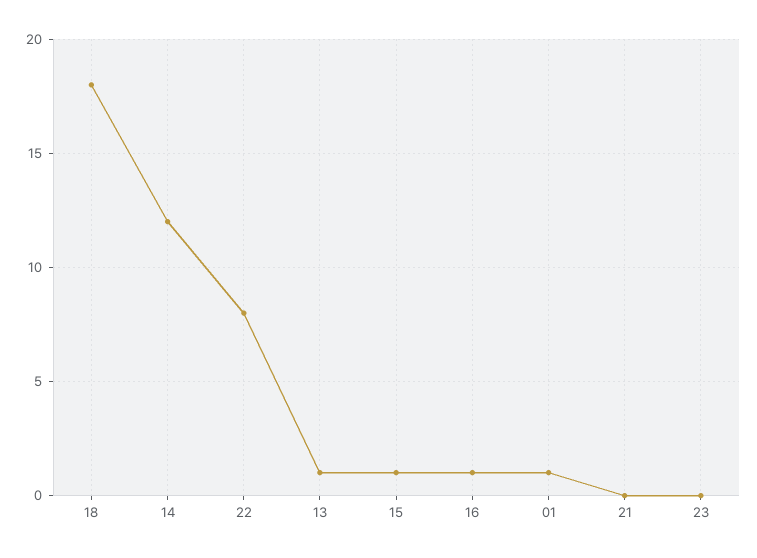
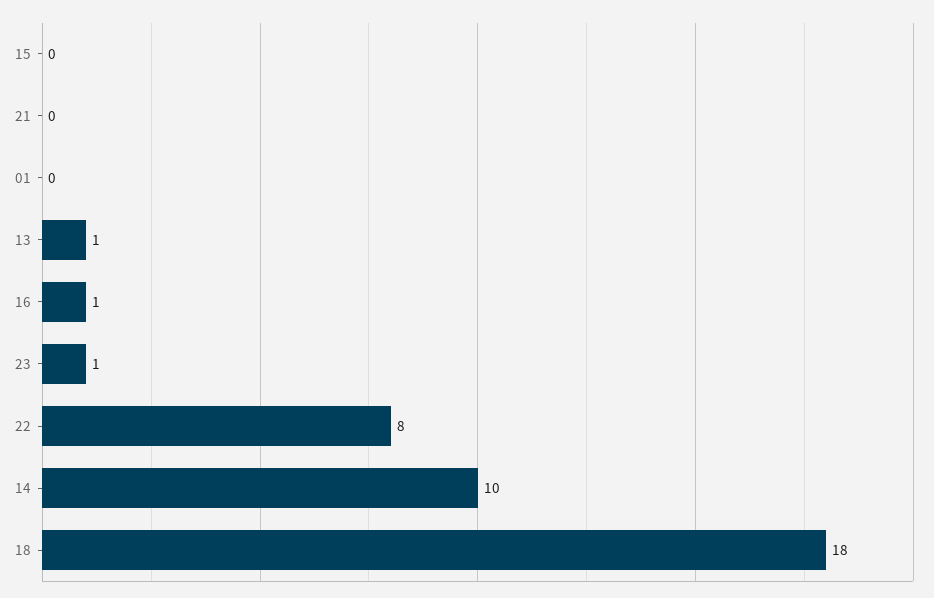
14: 12 -> 10
15: 1 -> 0
01: 1 -> 0
23: 0 -> 1

